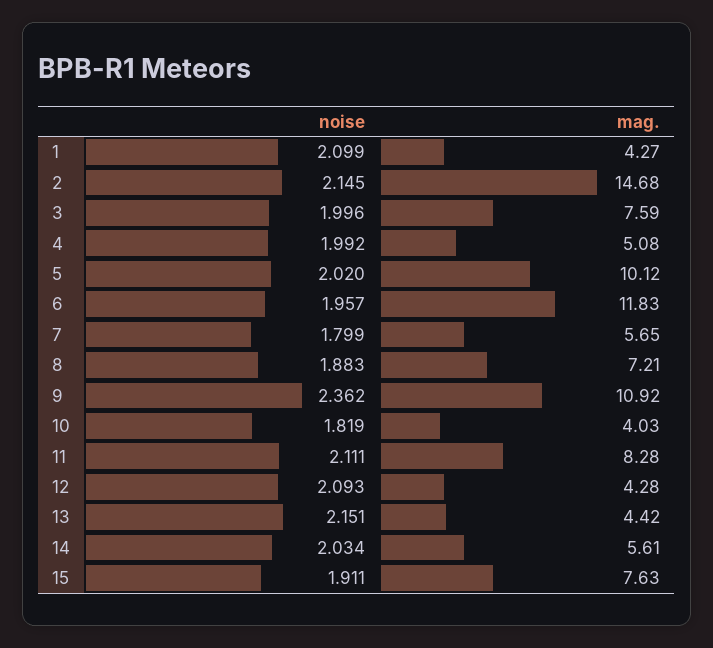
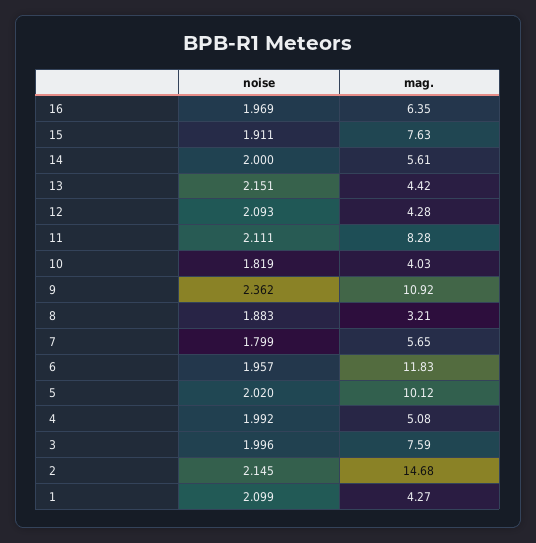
mag., 8: 7.21 -> 3.21
noise, 14: 2.034 -> 2
noise, 16: none -> 1.969
mag., 16: none -> 6.35

